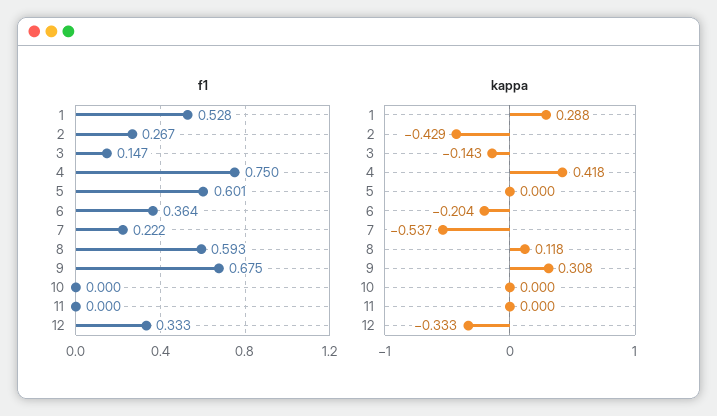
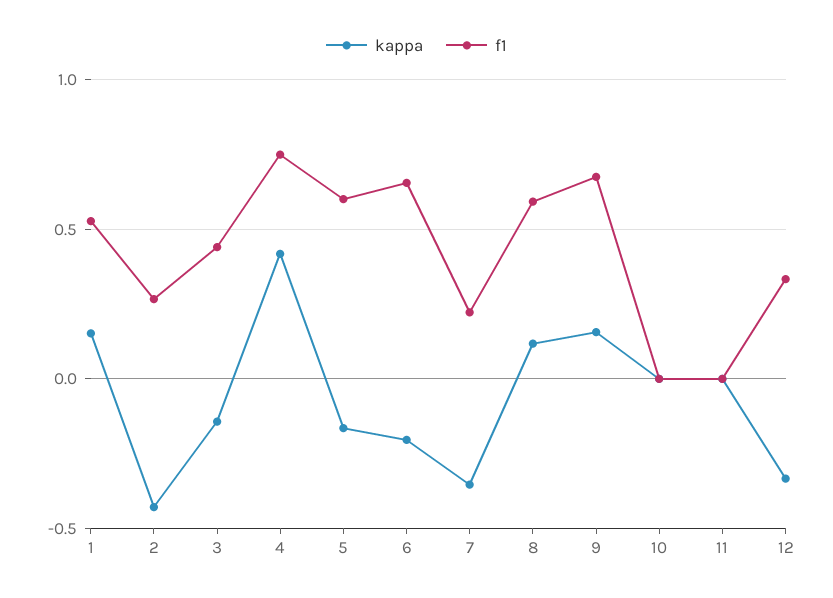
f1, 3: 0.147 -> 0.45
f1, 6: 0.364 -> 0.65
kappa, 1: 0.288 -> 0.15
kappa, 5: 0 -> -0.15
kappa, 7: -0.537 -> -0.35
kappa, 9: 0.308 -> 0.15

